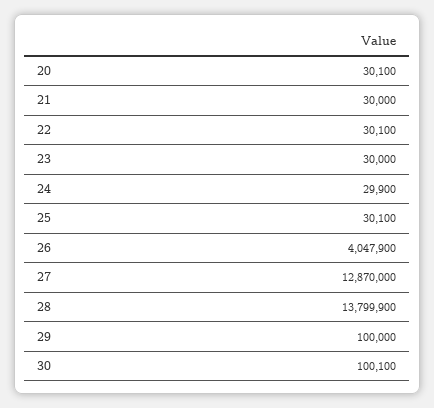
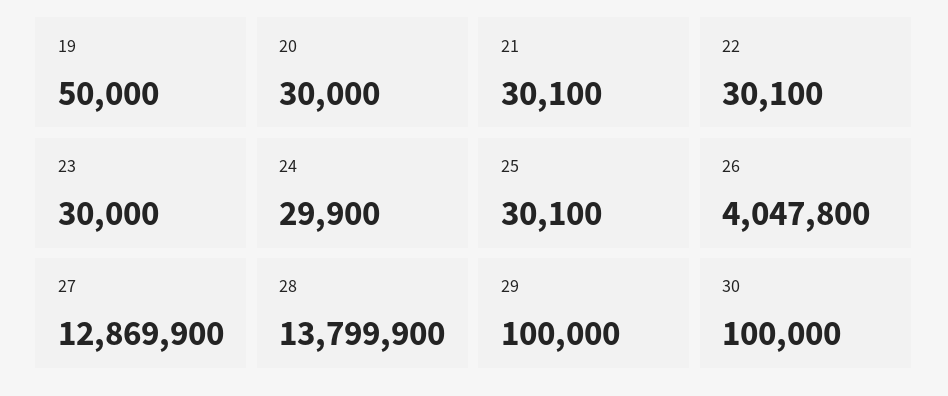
20: 30100 -> 30000
21: 30000 -> 30100
26: 4047900 -> 4047800
27: 12870000 -> 12869900
30: 100100 -> 100000
19: none -> 50000

